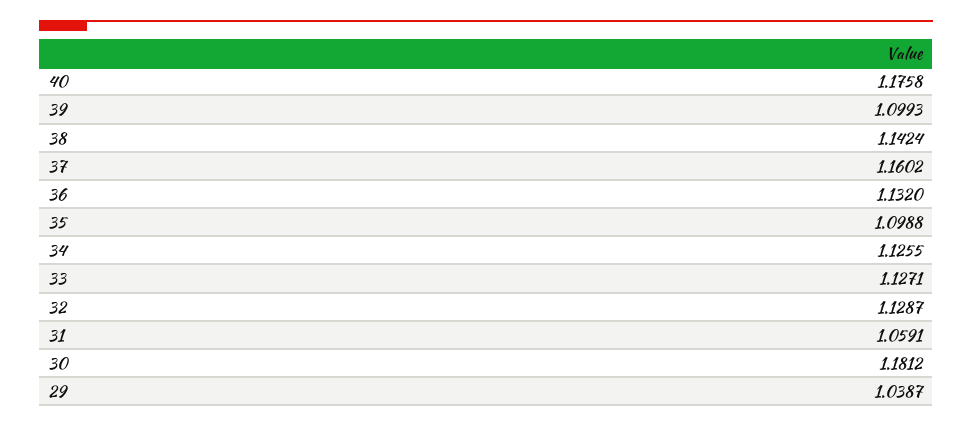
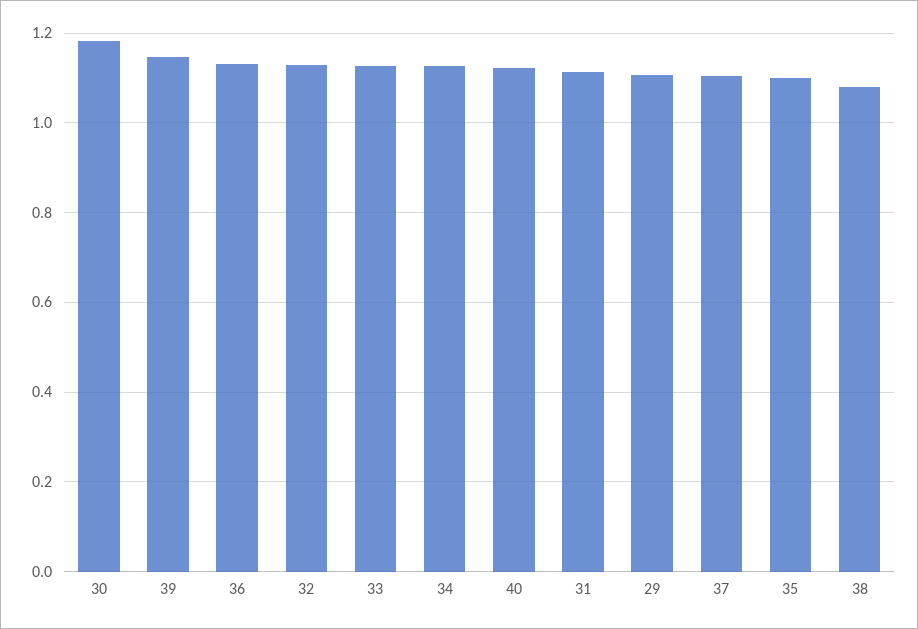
40: 1.1758 -> 1.12
39: 1.0993 -> 1.14
38: 1.1424 -> 1.08
37: 1.1602 -> 1.1
31: 1.0591 -> 1.12
29: 1.0387 -> 1.1

